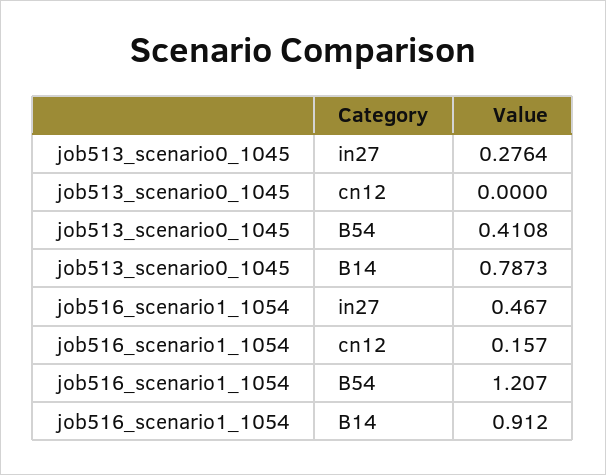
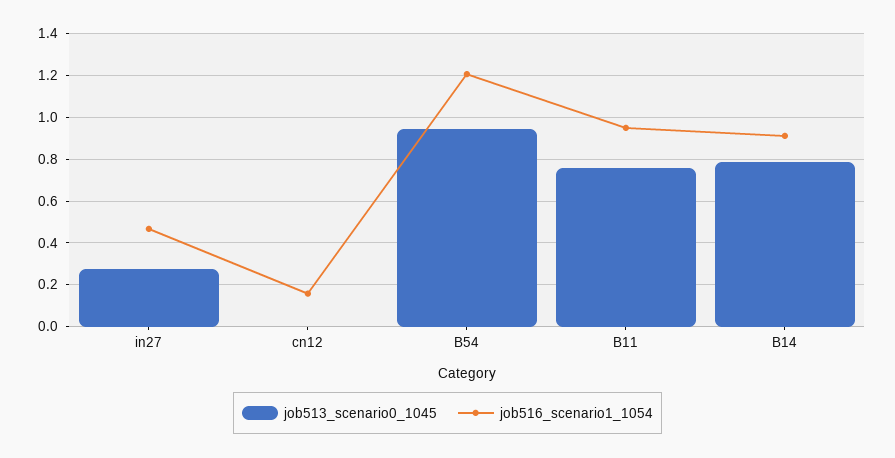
job513_scenario0_1045, B54: 0.4108 -> 0.95
job513_scenario0_1045, B11: none -> 0.75
job516_scenario1_1054, B11: none -> 0.95

